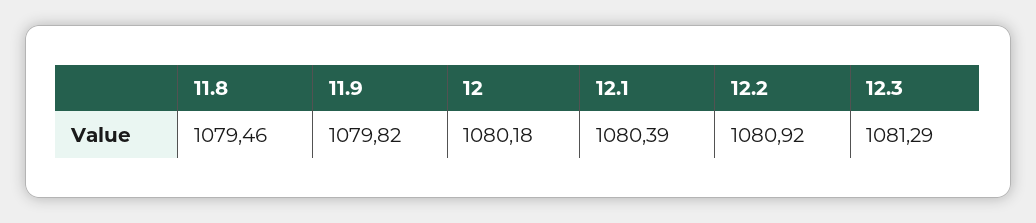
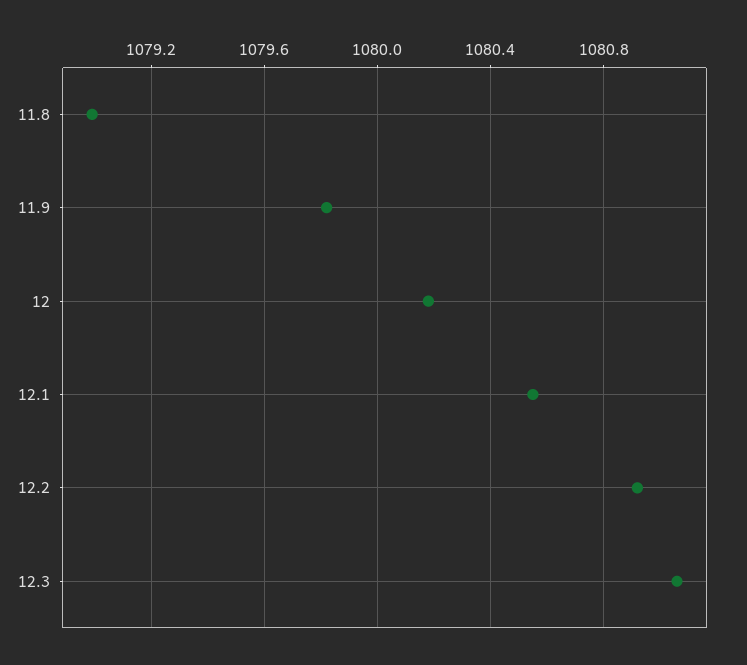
11.8: 1079.46 -> 1079
12.1: 1080.39 -> 1080.55
12.3: 1081.29 -> 1081.05

